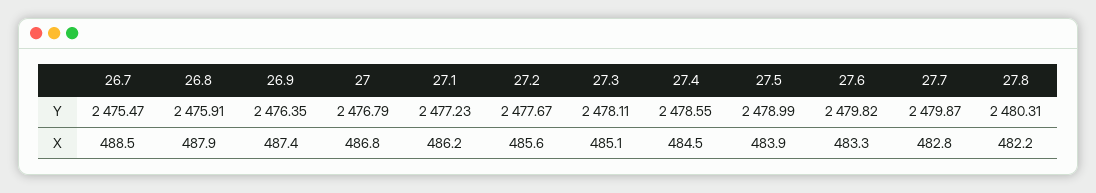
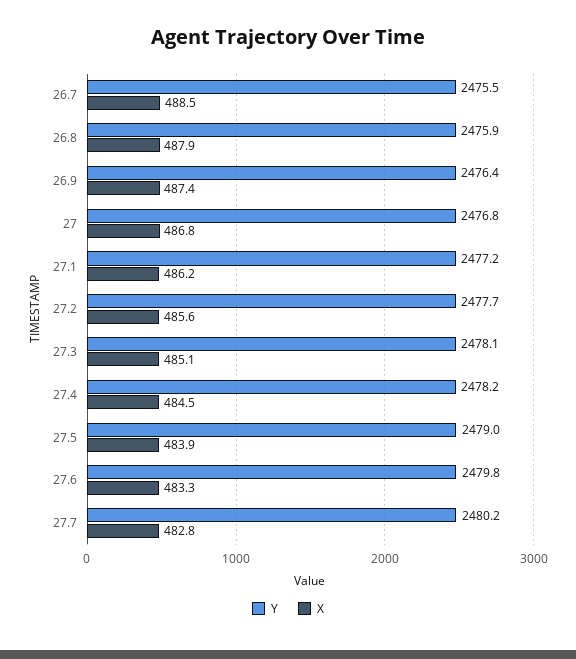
Y, 27.4: 2478.55 -> 2478.2
Y, 27.7: 2479.87 -> 2480.2
Y, 27.8: 2480.31 -> none
X, 27.8: 482.2 -> none

